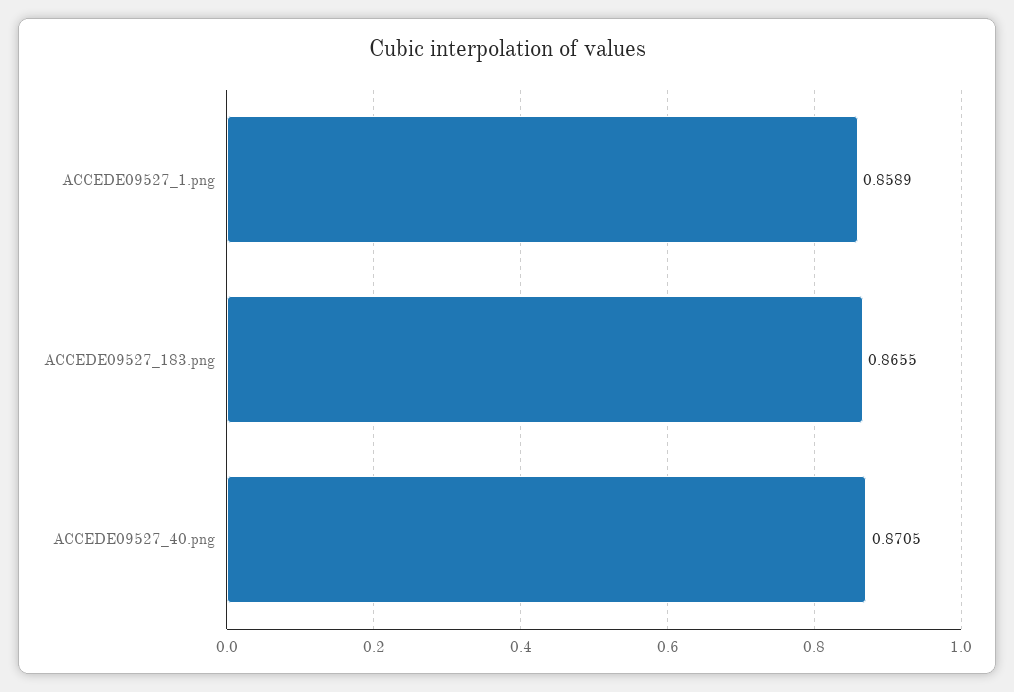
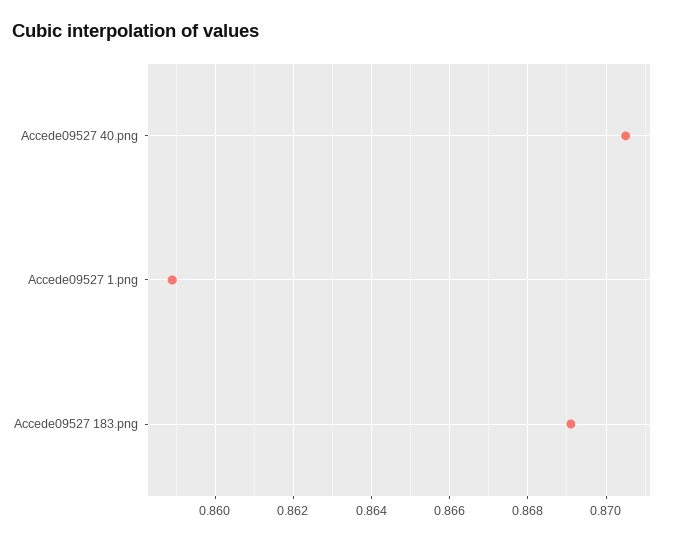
ACCEDE09527_183.png: 0.8655 -> 0.869

